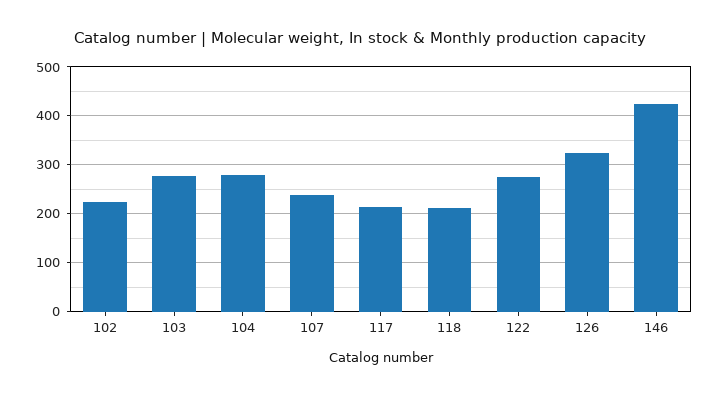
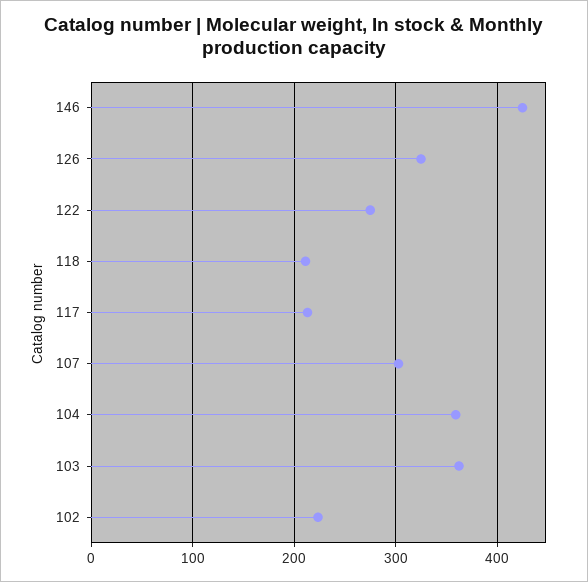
103: 280 -> 360
104: 280 -> 360
107: 240 -> 300

